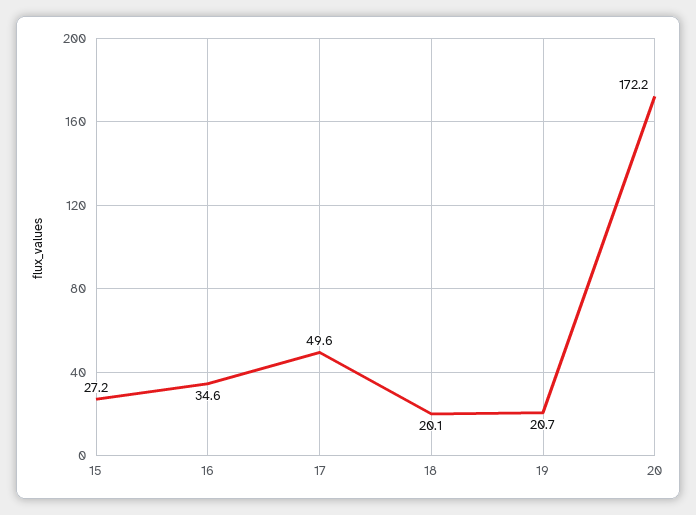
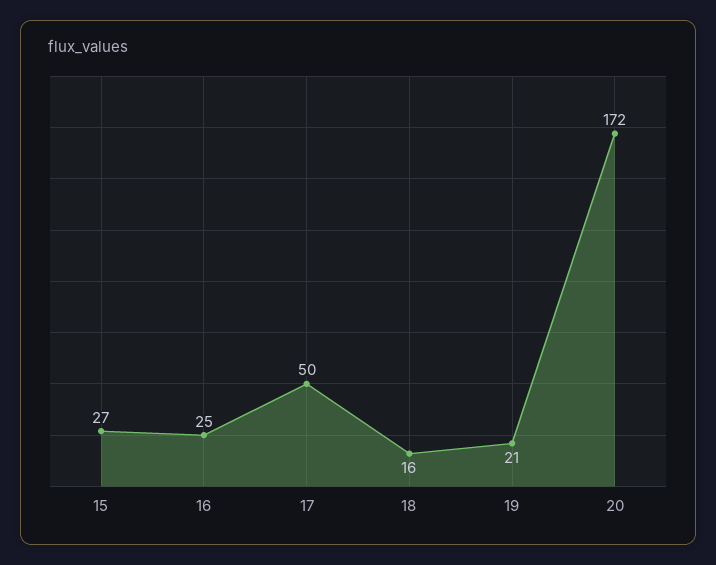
16: 34.6 -> 25
18: 20.1 -> 16

